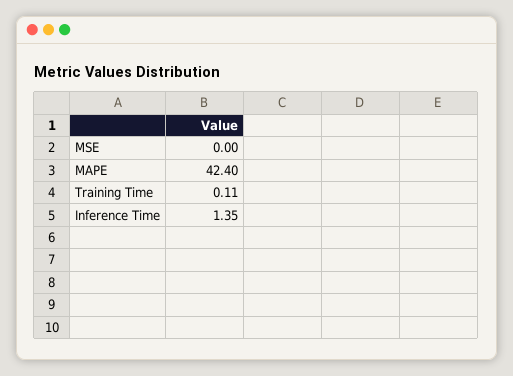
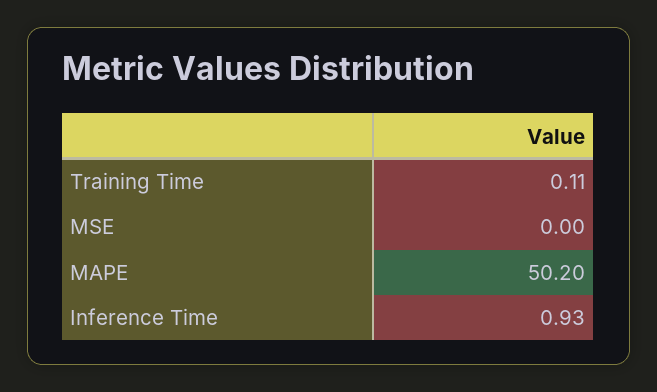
MAPE: 42.4 -> 50.2
Inference Time: 1.35 -> 0.93

